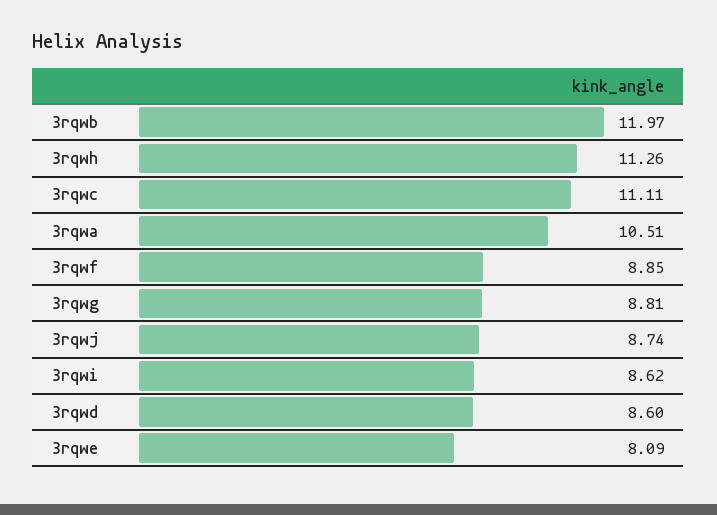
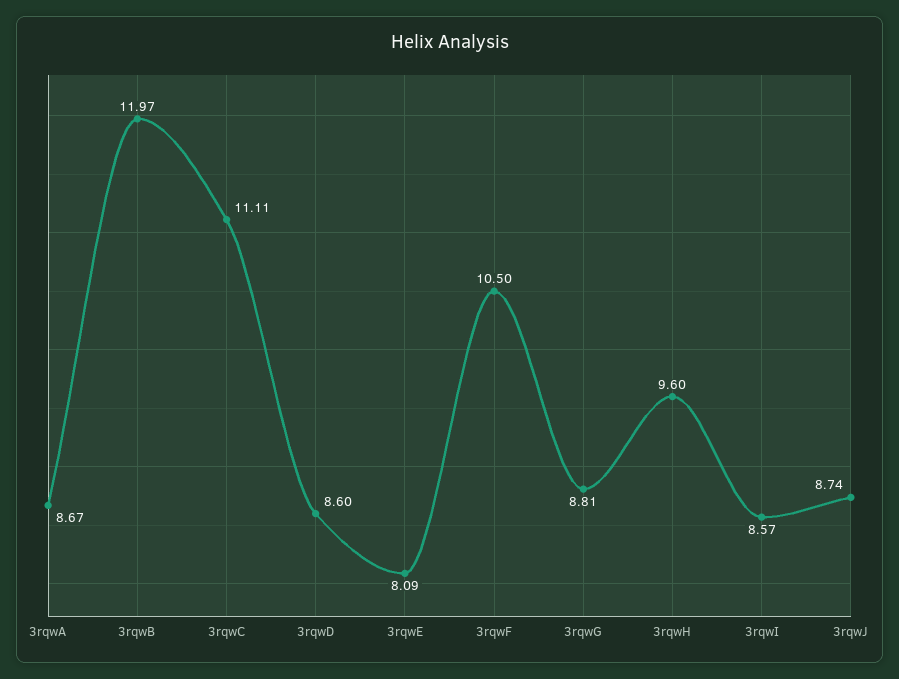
3rqwh: 11.26 -> 9.6
3rqwa: 10.51 -> 8.67
3rqwf: 8.85 -> 10.5
3rqwi: 8.62 -> 8.57

